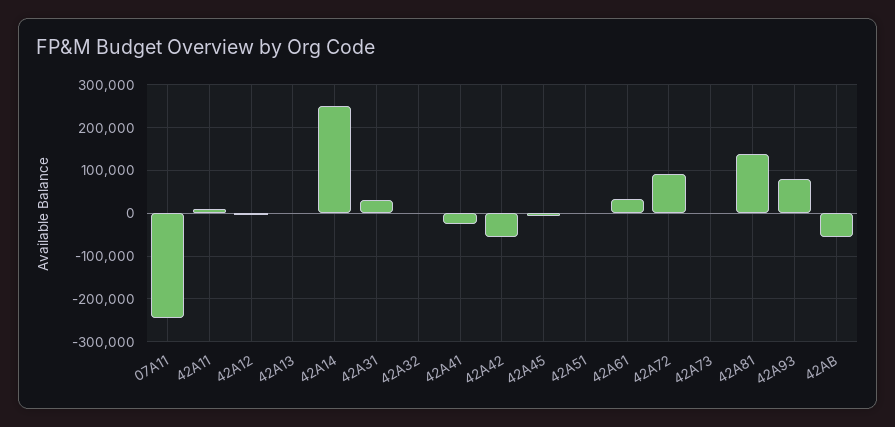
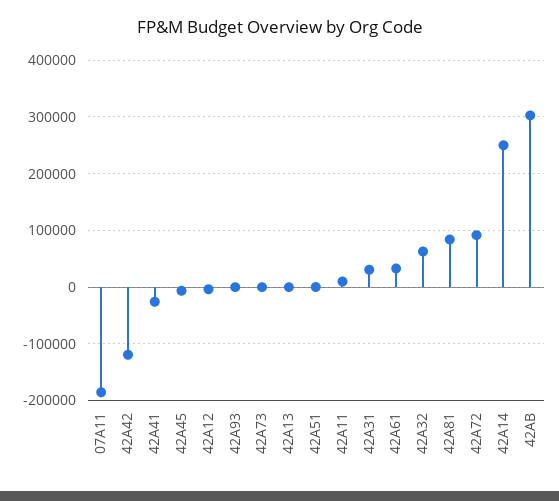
07A11: -240000 -> -180000
42A32: 0 -> 60000
42A42: -60000 -> -120000
42A81: 140000 -> 80000
42A93: 80000 -> 0
42AB: -60000 -> 300000

